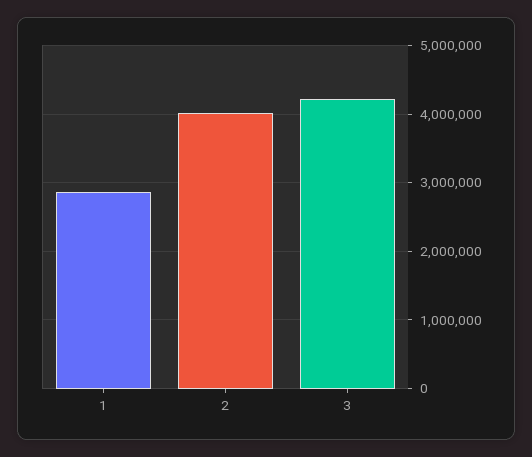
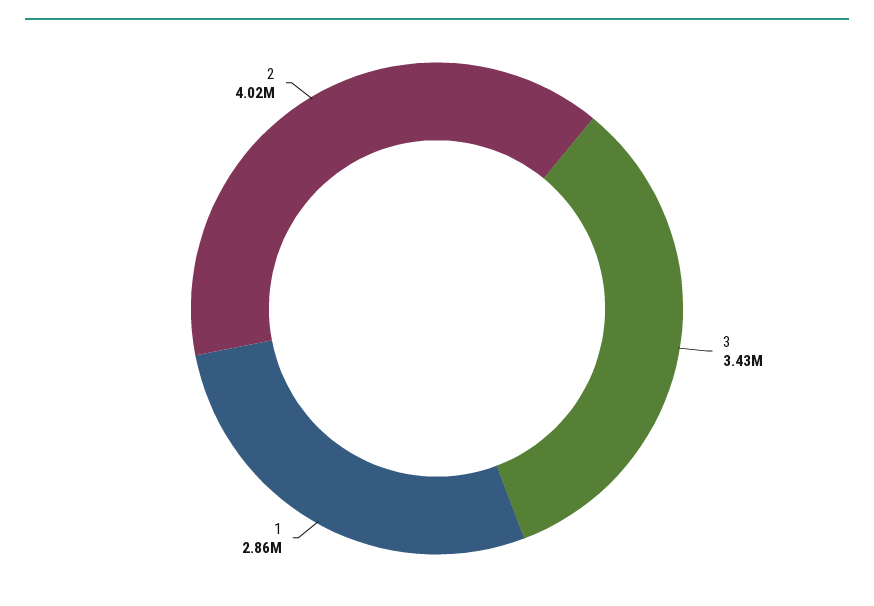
3: 4200000 -> 3430000

